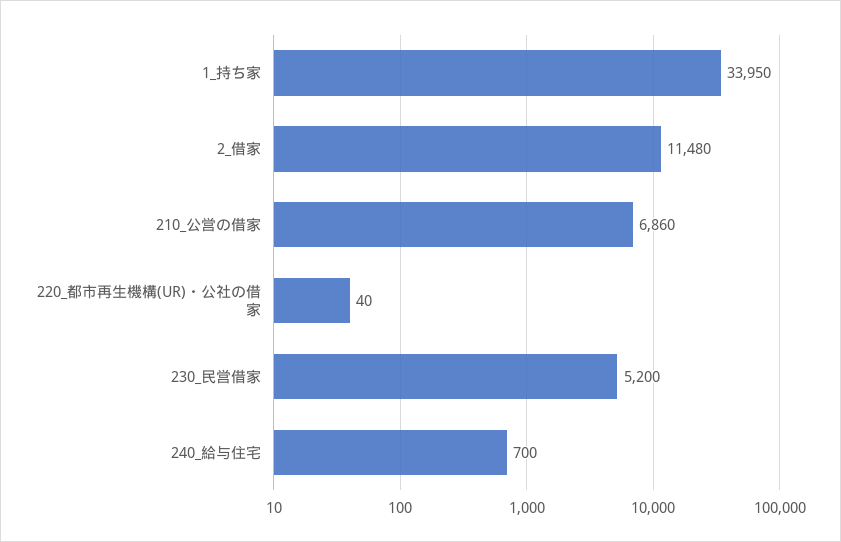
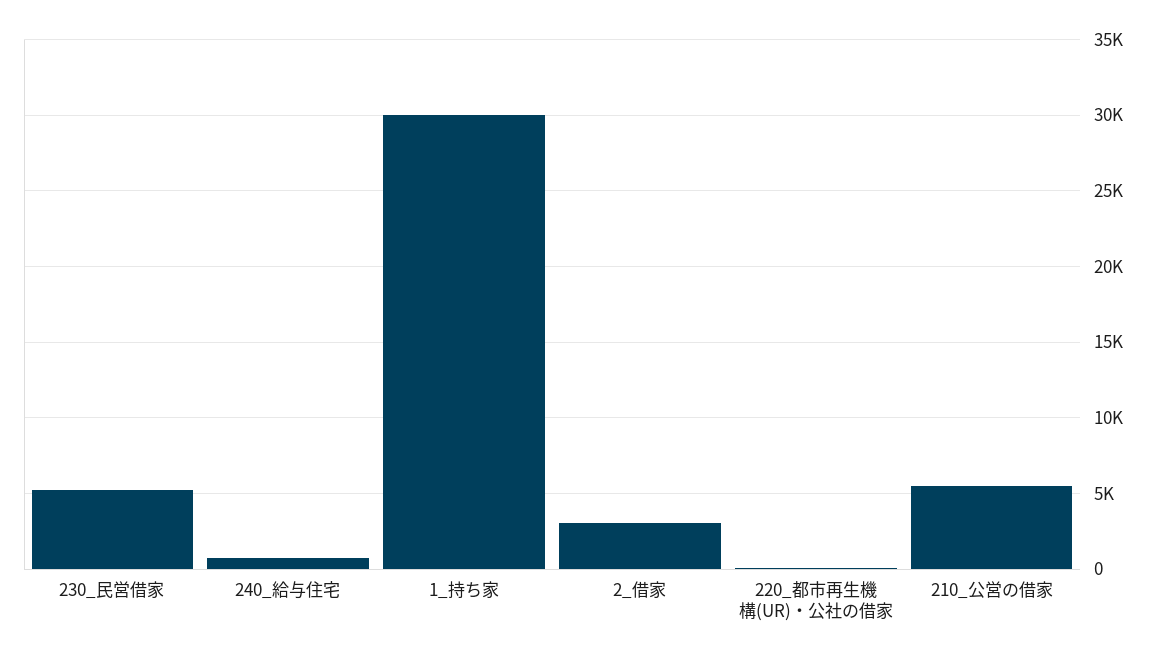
1_持ち家: 33950 -> 30000
2_借家: 11480 -> 3000
210_公営の借家: 6860 -> 5500

